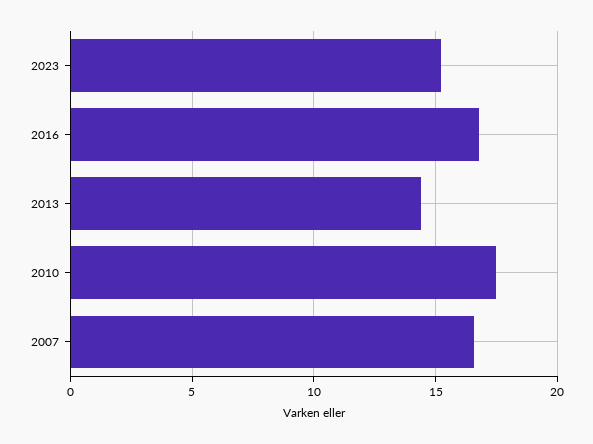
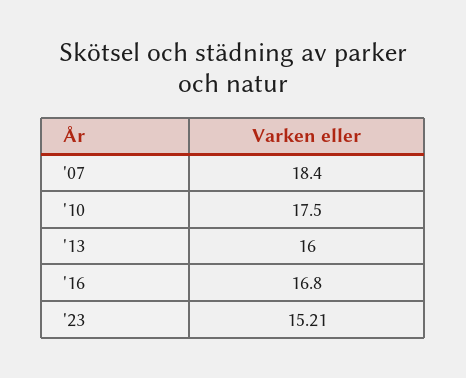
2013: 14.5 -> 16
2007: 16.5 -> 18.4

